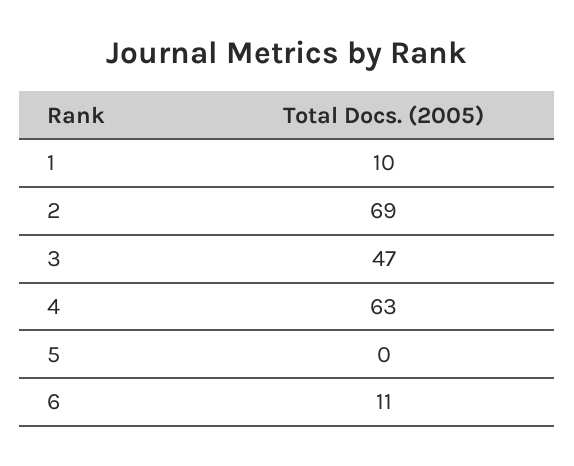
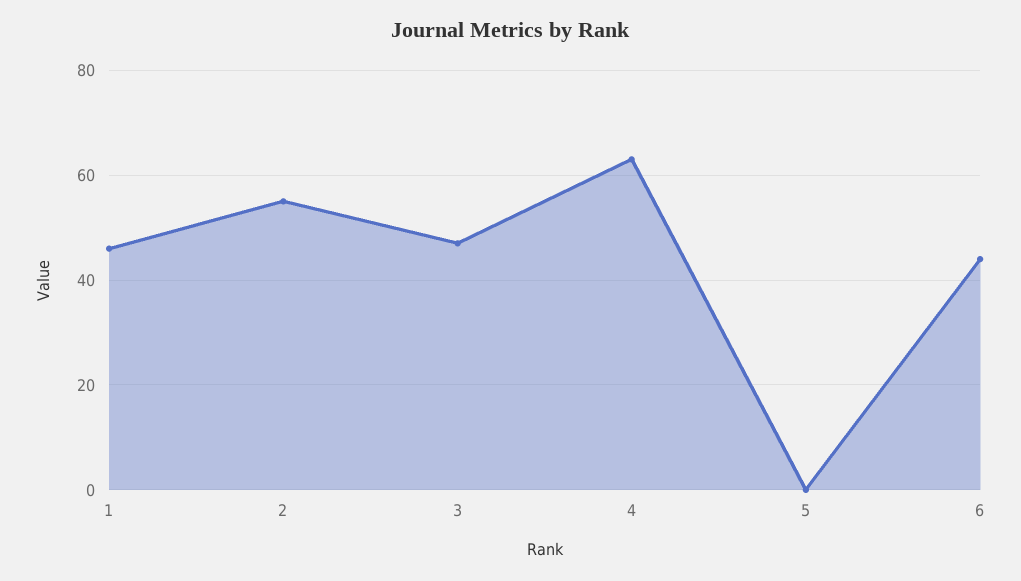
1: 10 -> 45
2: 69 -> 55
6: 11 -> 45

